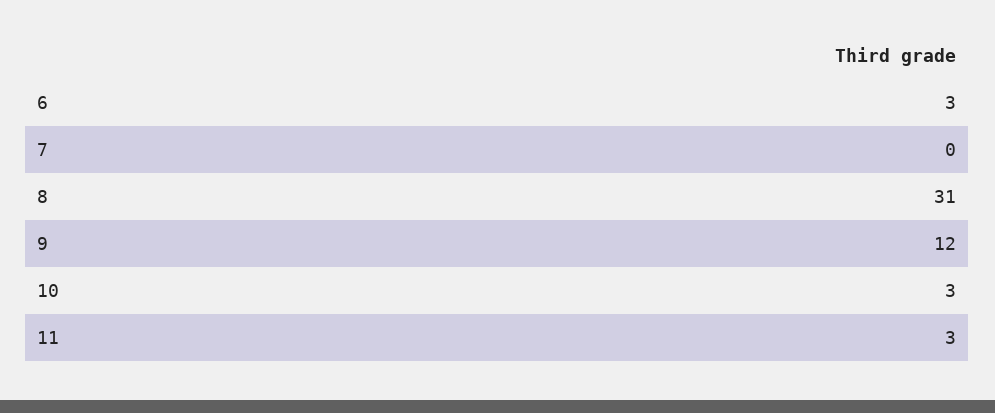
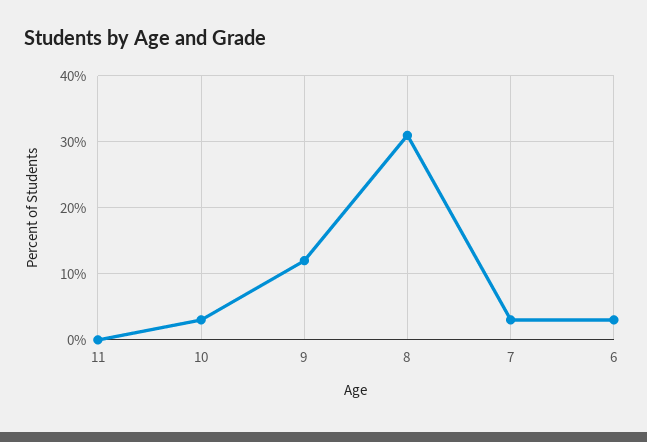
7: 0 -> 3
11: 3 -> 0

